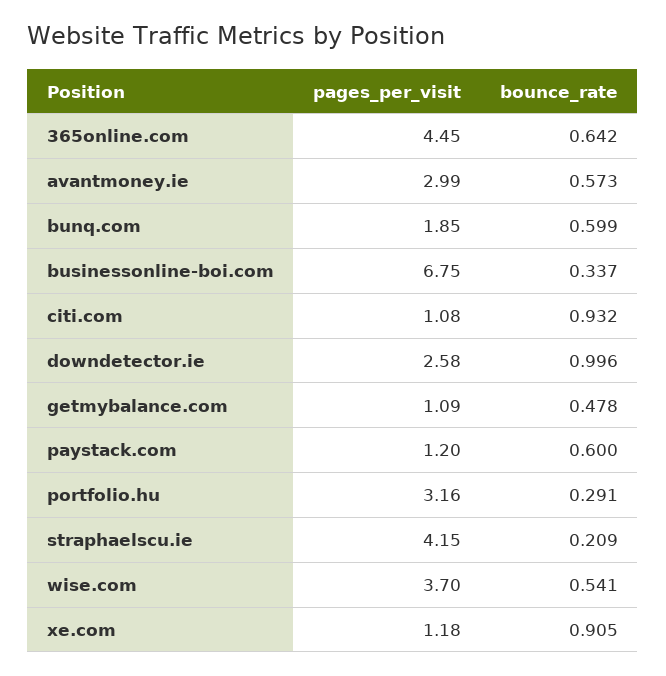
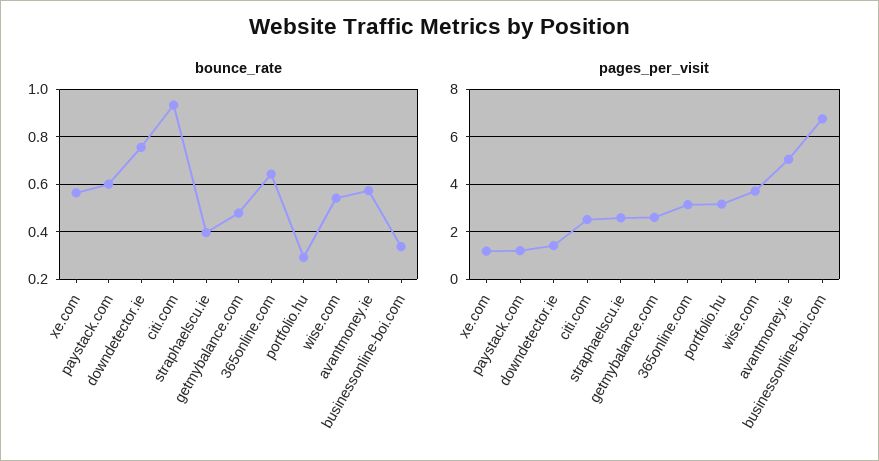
pages_per_visit, 365online.com: 4.45 -> 3
pages_per_visit, avantmoney.ie: 2.99 -> 5
pages_per_visit, bunq.com: 1.85 -> none
bounce_rate, bunq.com: 0.599 -> none
pages_per_visit, citi.com: 1.08 -> 2.5
pages_per_visit, downdetector.ie: 2.58 -> 1.5
bounce_rate, downdetector.ie: 0.996 -> 0.75
pages_per_visit, getmybalance.com: 1.09 -> 2.5
pages_per_visit, straphaelscu.ie: 4.15 -> 2.5
bounce_rate, straphaelscu.ie: 0.209 -> 0.4
bounce_rate, xe.com: 0.905 -> 0.55

